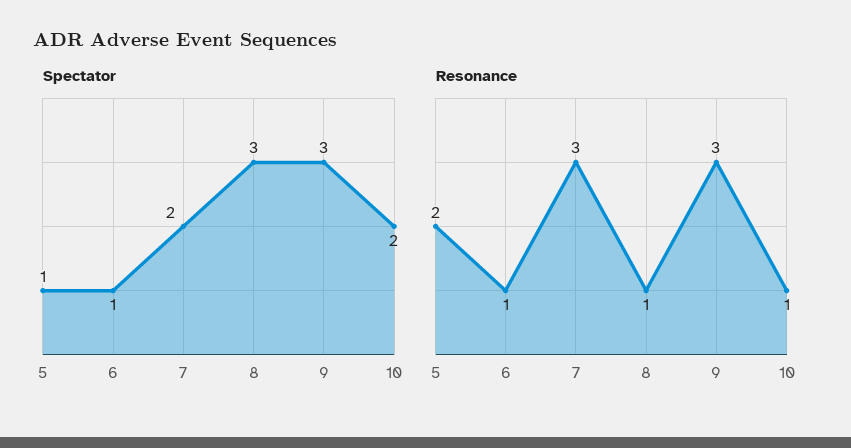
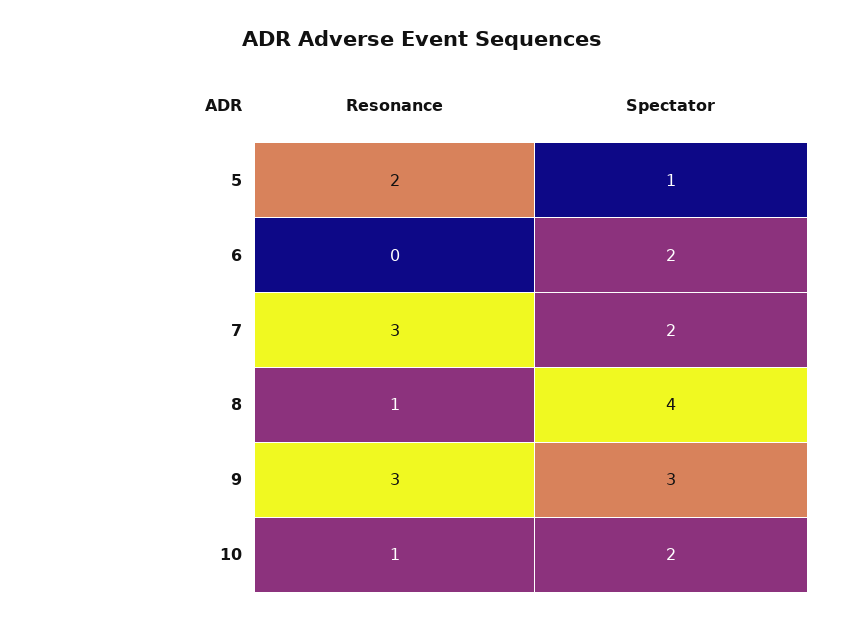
Spectator, 6: 1 -> 2
Spectator, 8: 3 -> 4
Resonance, 6: 1 -> 0

